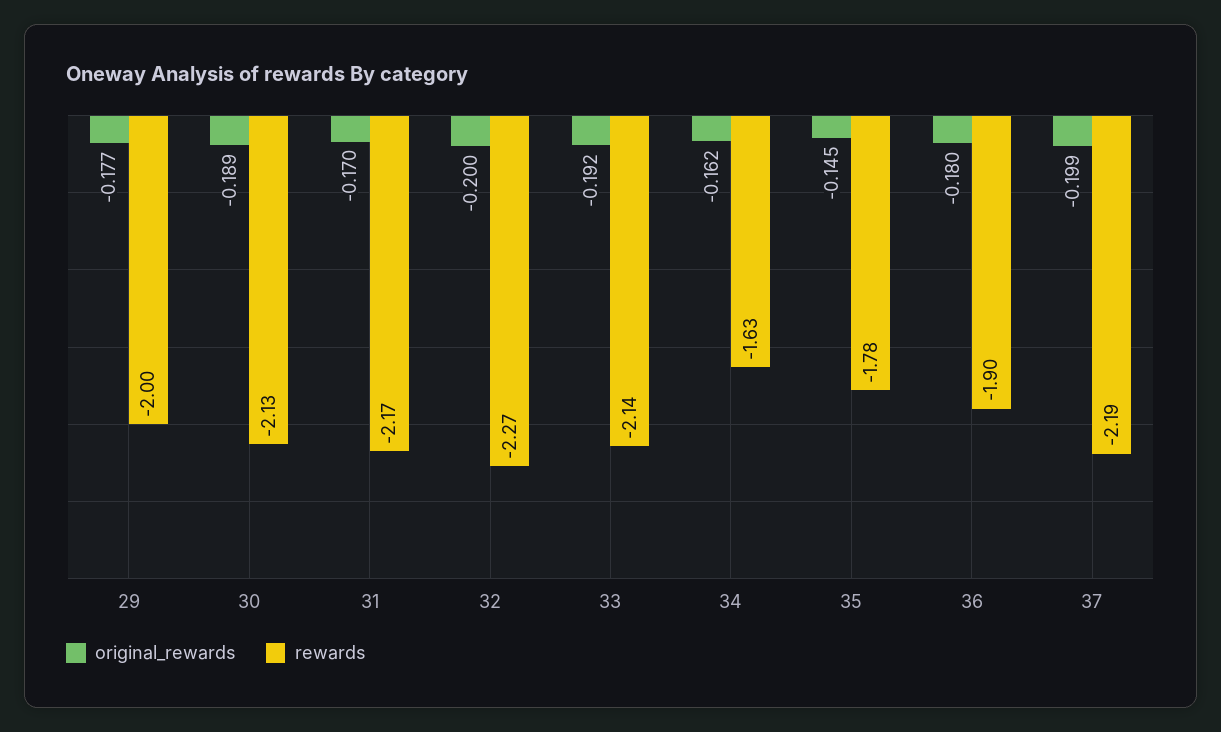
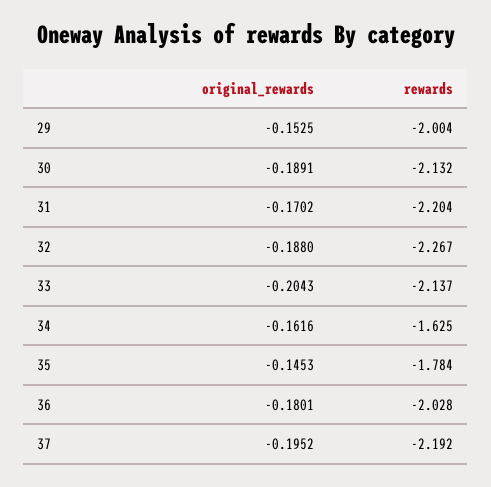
original_rewards, 29: -0.177 -> -0.1525
rewards, 31: -2.17 -> -2.204
original_rewards, 32: -0.2 -> -0.188
original_rewards, 33: -0.192 -> -0.2043
rewards, 36: -1.9 -> -2.028
original_rewards, 37: -0.199 -> -0.1952

